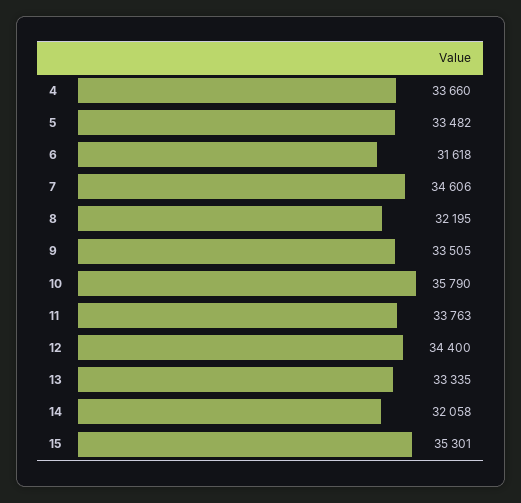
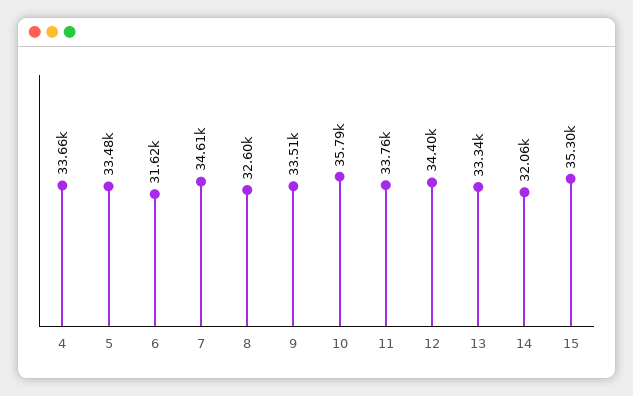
8: 32195 -> 32600

